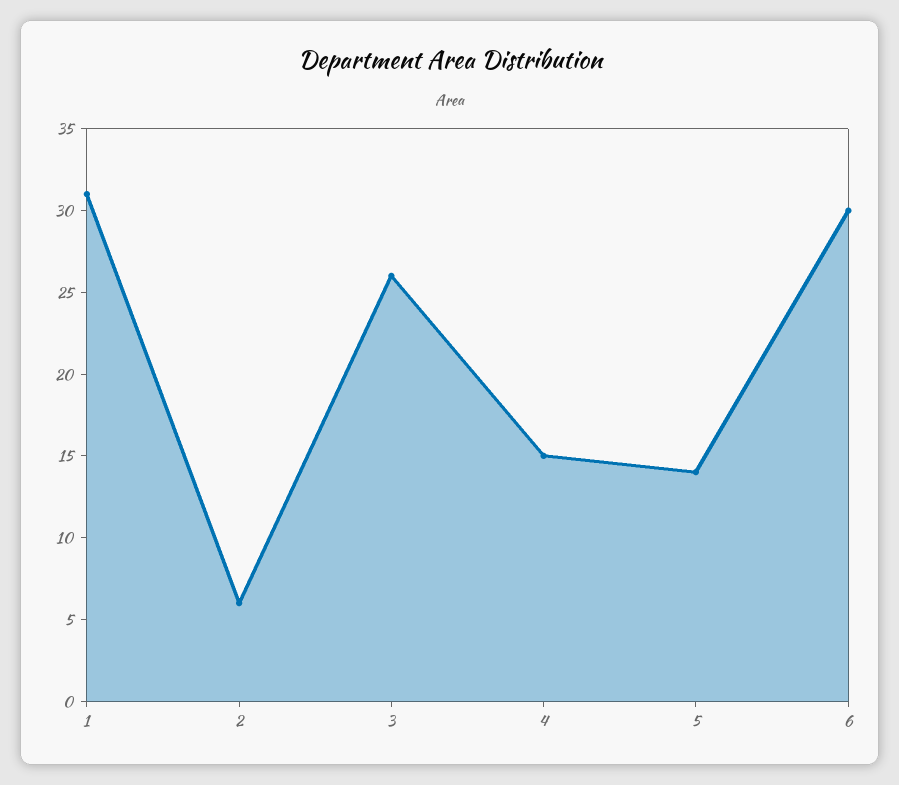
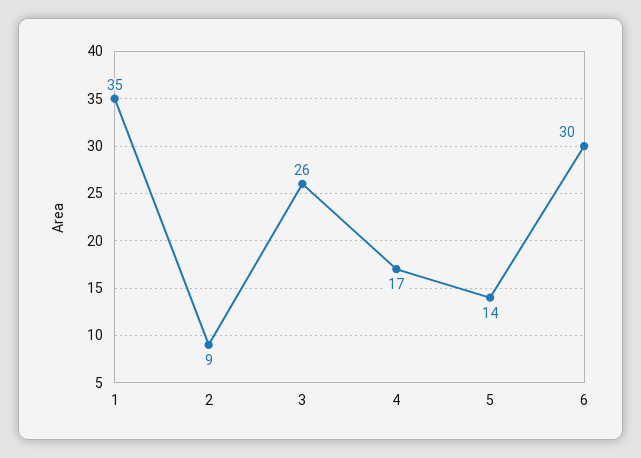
1: 31 -> 35
2: 6 -> 9
4: 15 -> 17

